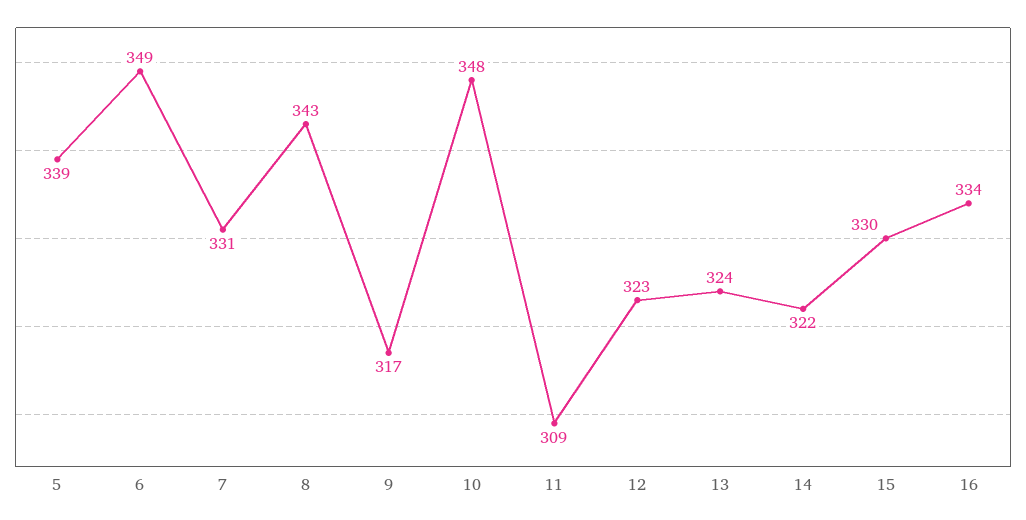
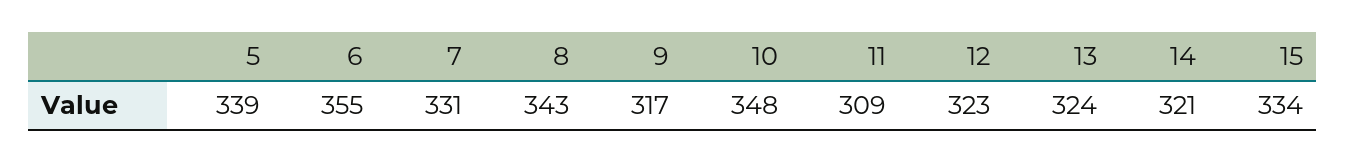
6: 349 -> 355
14: 322 -> 321
15: 330 -> 334
16: 334 -> none

